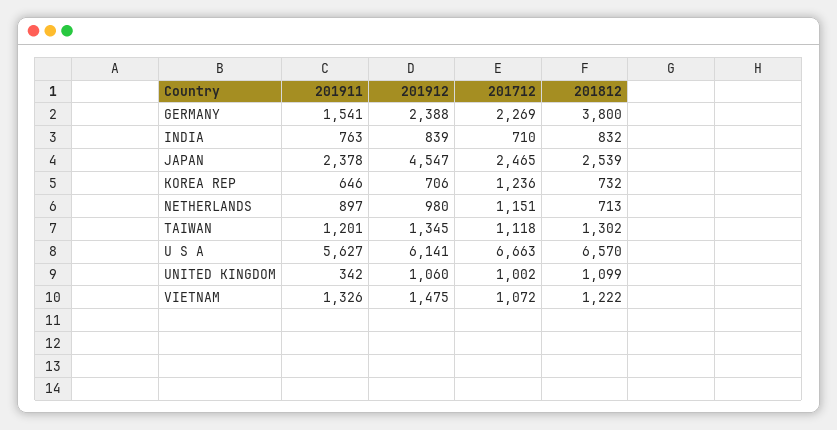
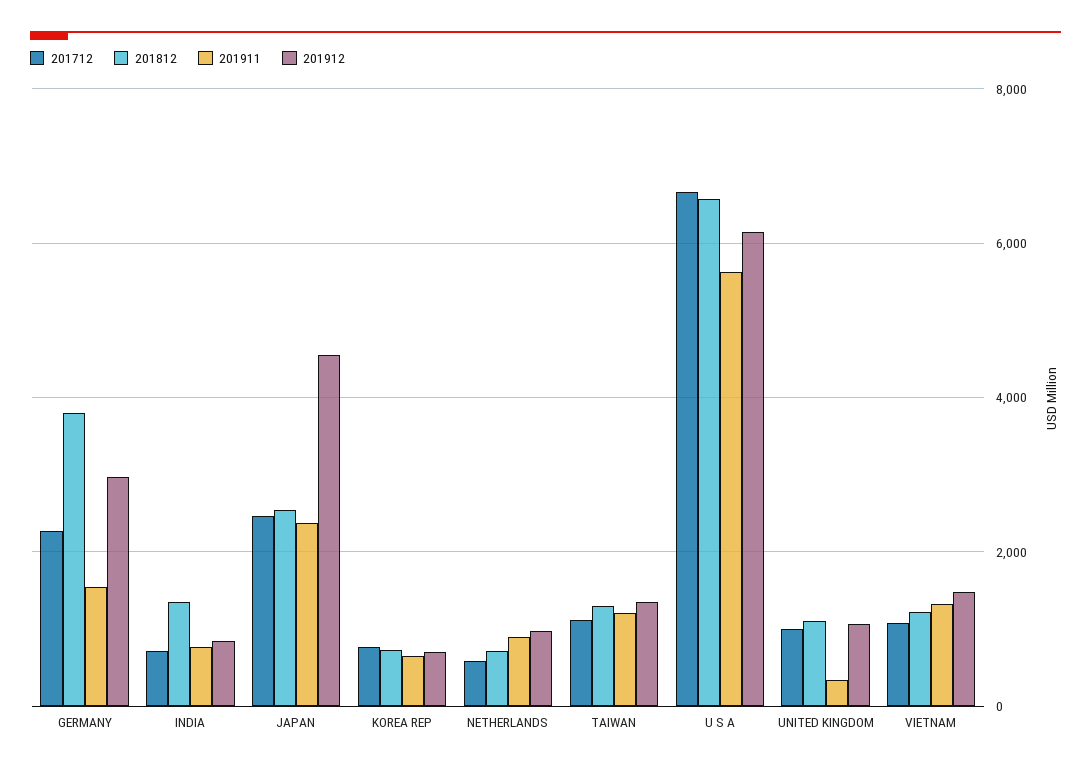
201912, GERMANY: 2388 -> 3000
201812, INDIA: 832 -> 1400
201712, KOREA REP: 1236 -> 800
201712, NETHERLANDS: 1151 -> 600

